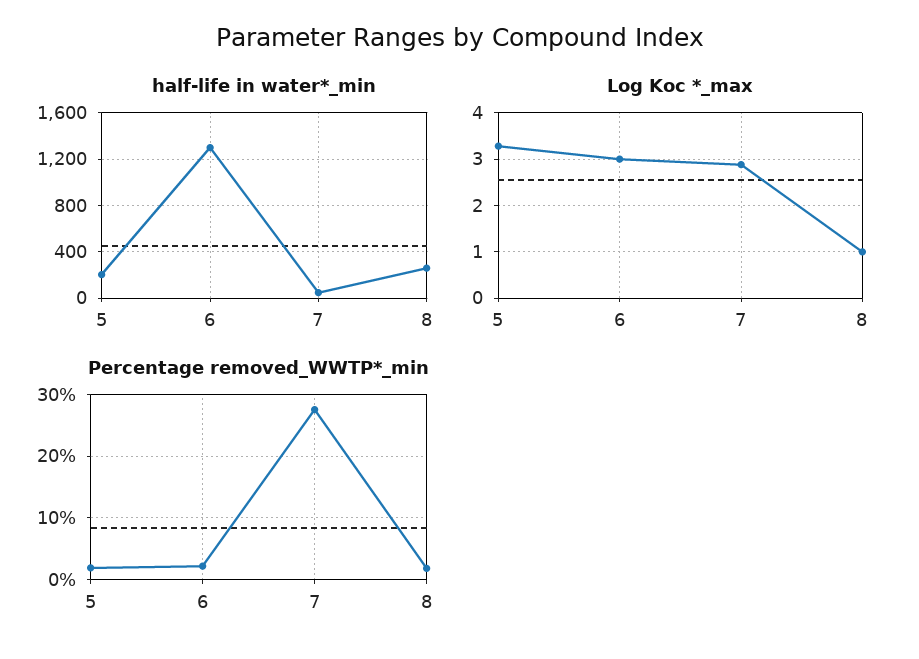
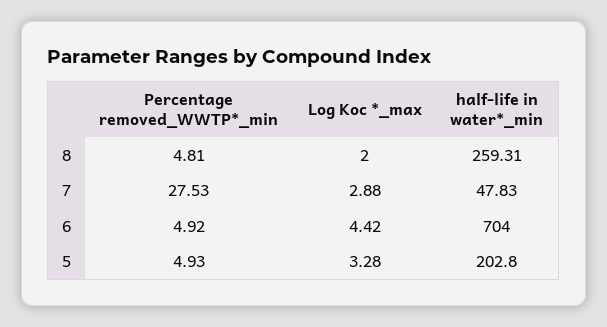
half-life in water*_min, 6: 1300 -> 704
Log Koc *_max, 6: 3 -> 4.42
Log Koc *_max, 8: 1 -> 2
Percentage removed_WWTP*_min, 5: 2 -> 4.93
Percentage removed_WWTP*_min, 6: 2 -> 4.92
Percentage removed_WWTP*_min, 8: 2 -> 4.81

